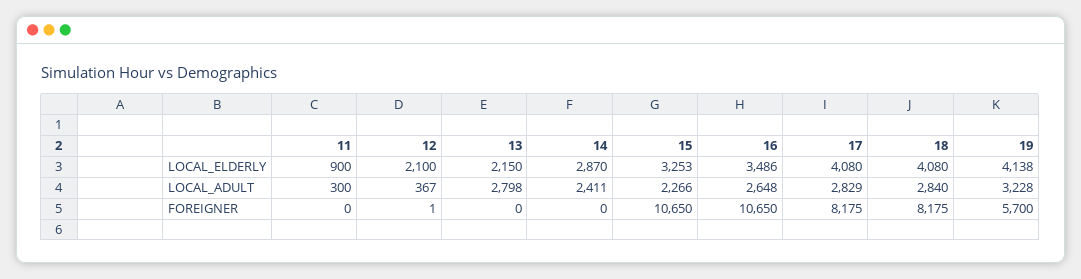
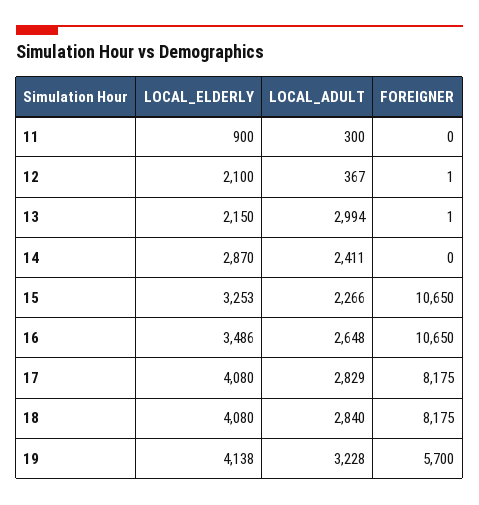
13, LOCAL_ADULT: 2798 -> 2994
13, FOREIGNER: 0 -> 1

